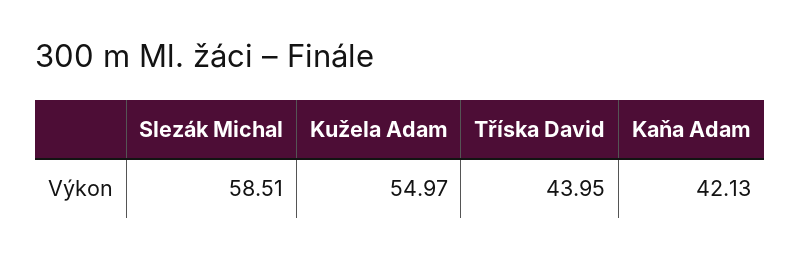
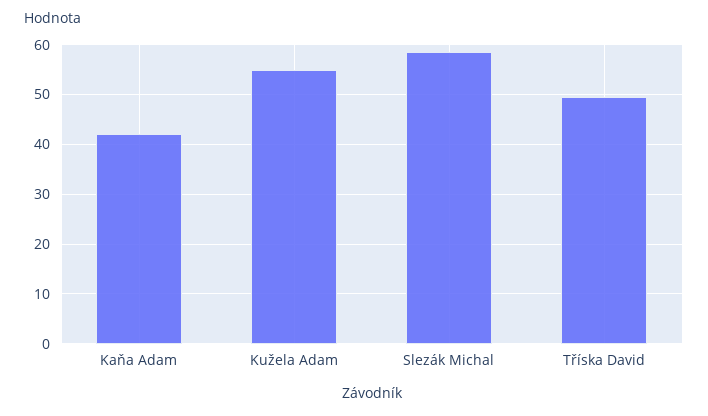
Tříska David: 43.95 -> 50

